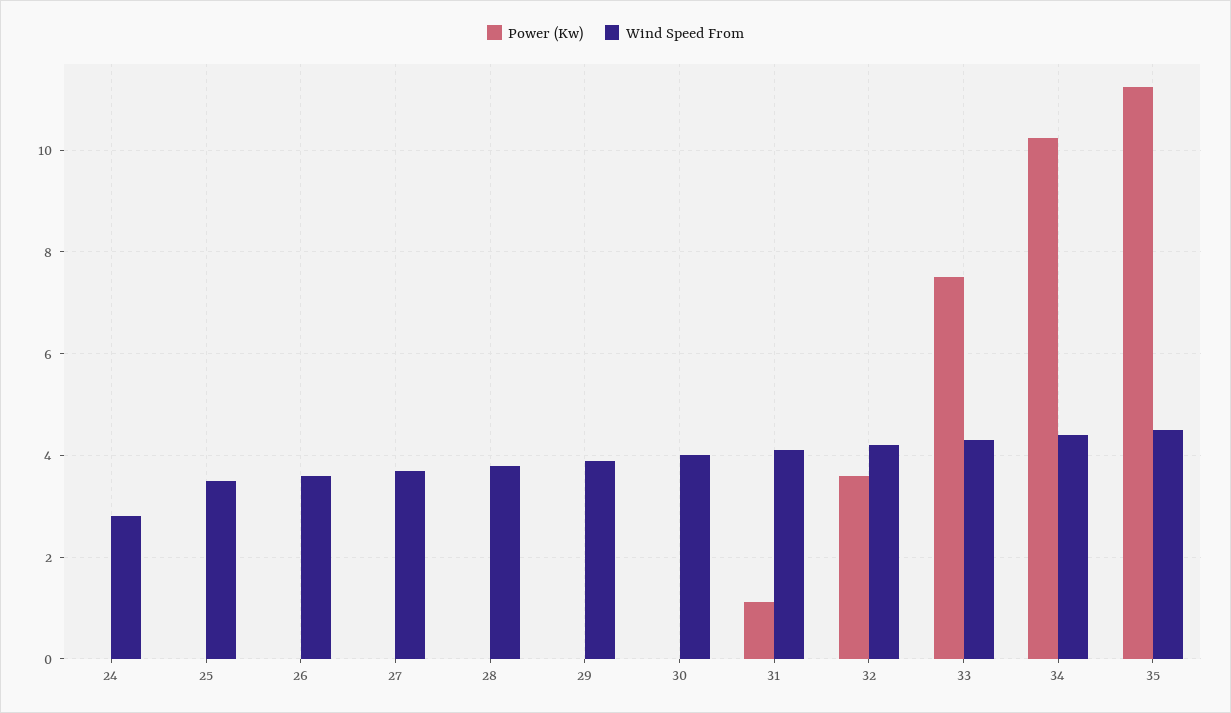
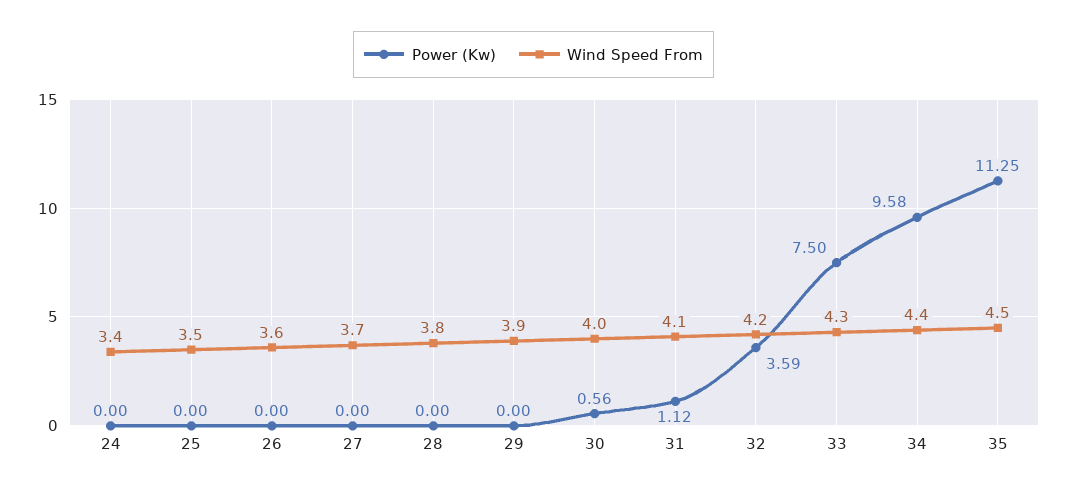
Wind Speed From, 24: 2.8 -> 3.4
Power (Kw), 30: 0 -> 0.56
Power (Kw), 34: 10.2 -> 9.58

